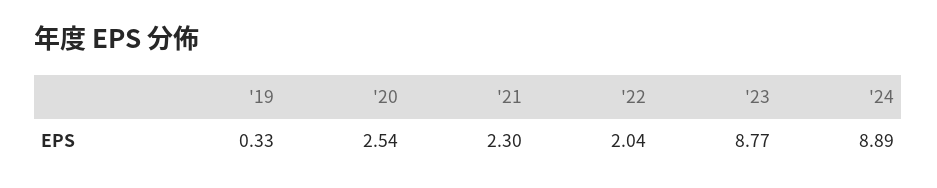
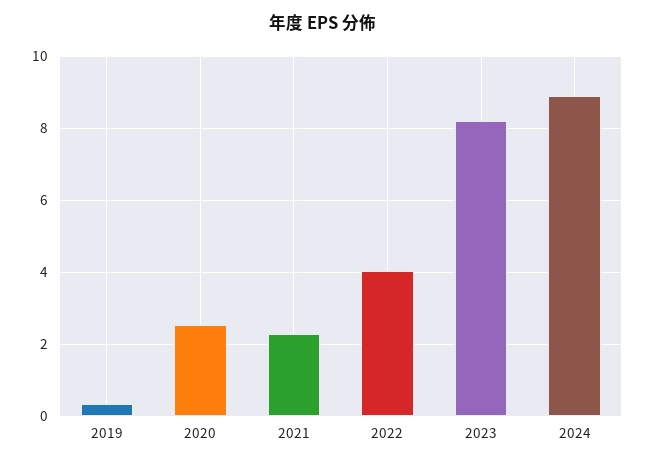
'22: 2.04 -> 4
'23: 8.77 -> 8.2

